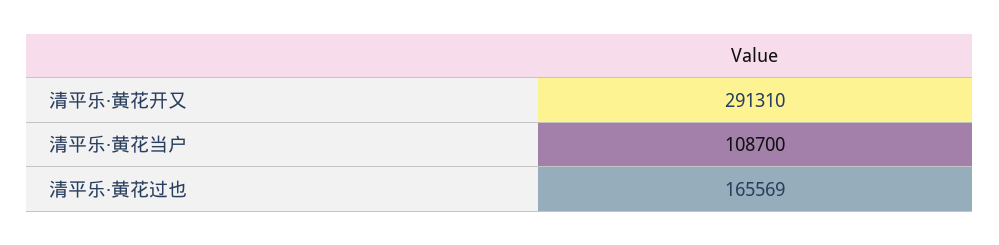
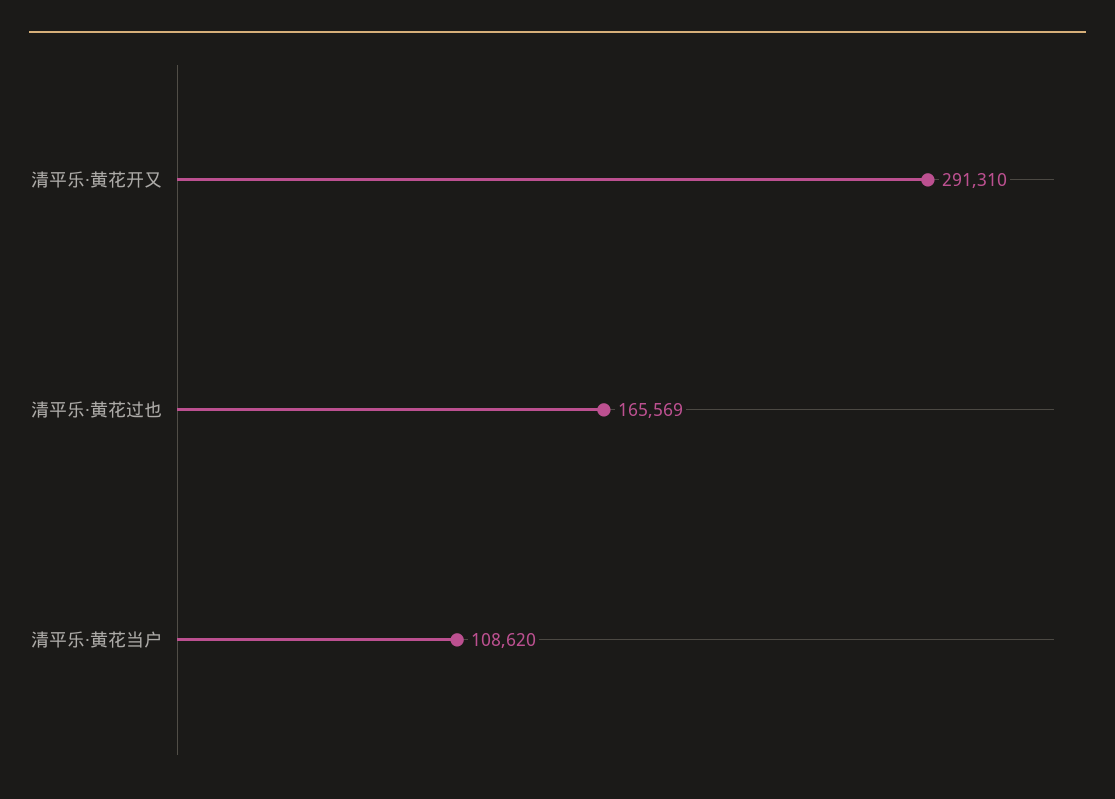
清平乐·黄花当户: 108700 -> 108620

